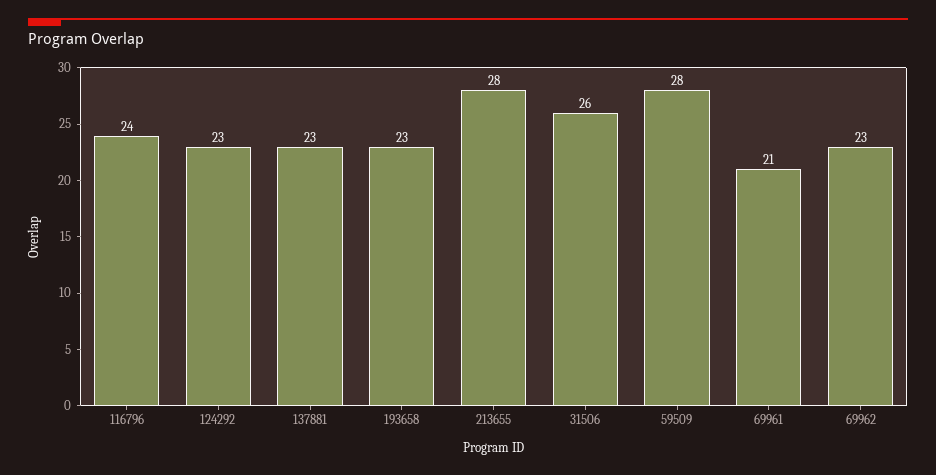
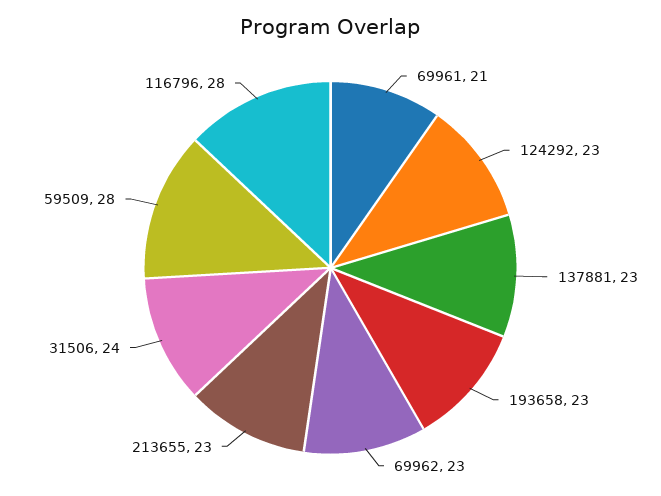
116796: 24 -> 28
213655: 28 -> 23
31506: 26 -> 24

